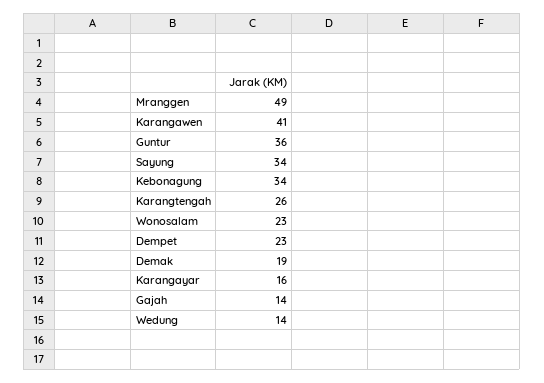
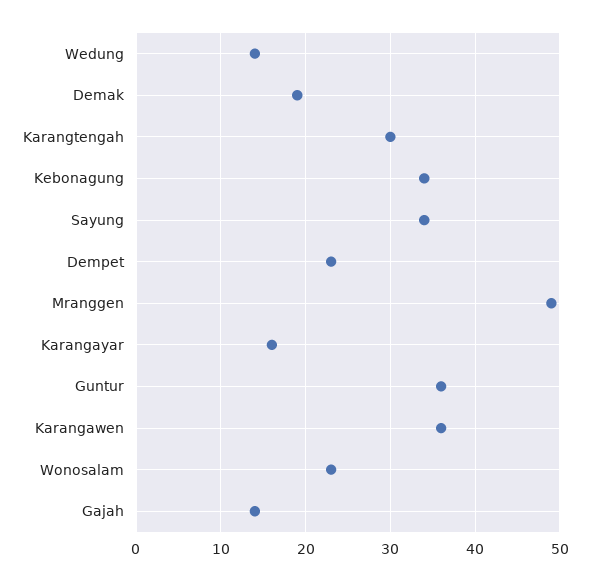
Karangawen: 41 -> 36
Karangtengah: 26 -> 30

